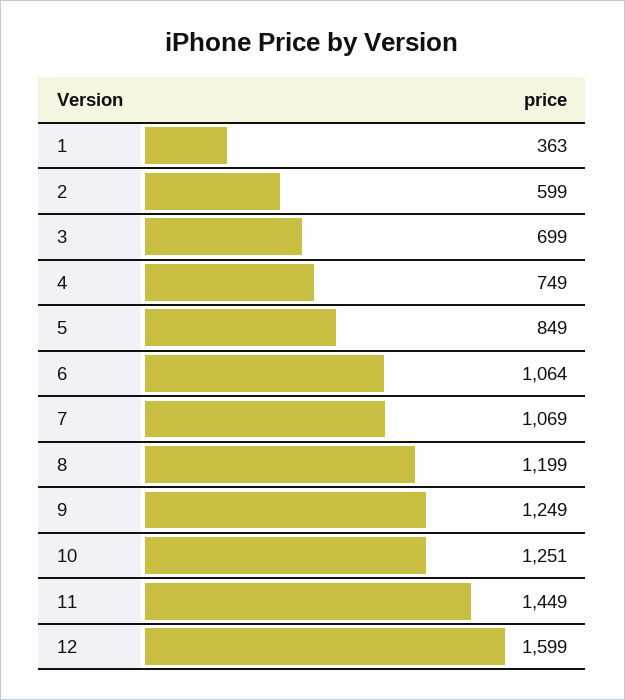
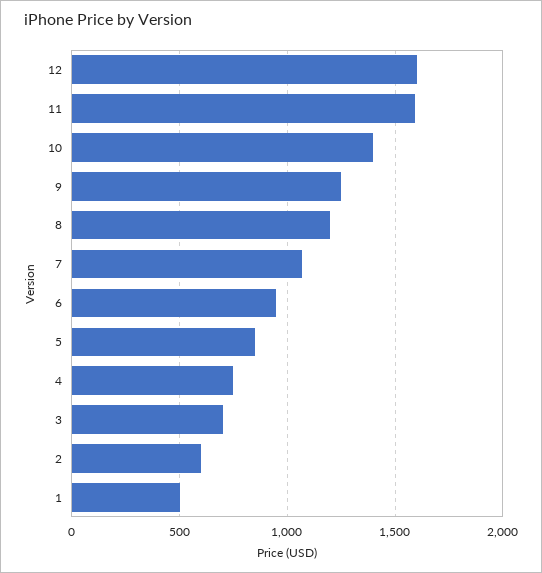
1: 363 -> 500
6: 1064 -> 950
10: 1251 -> 1400
11: 1449 -> 1600

